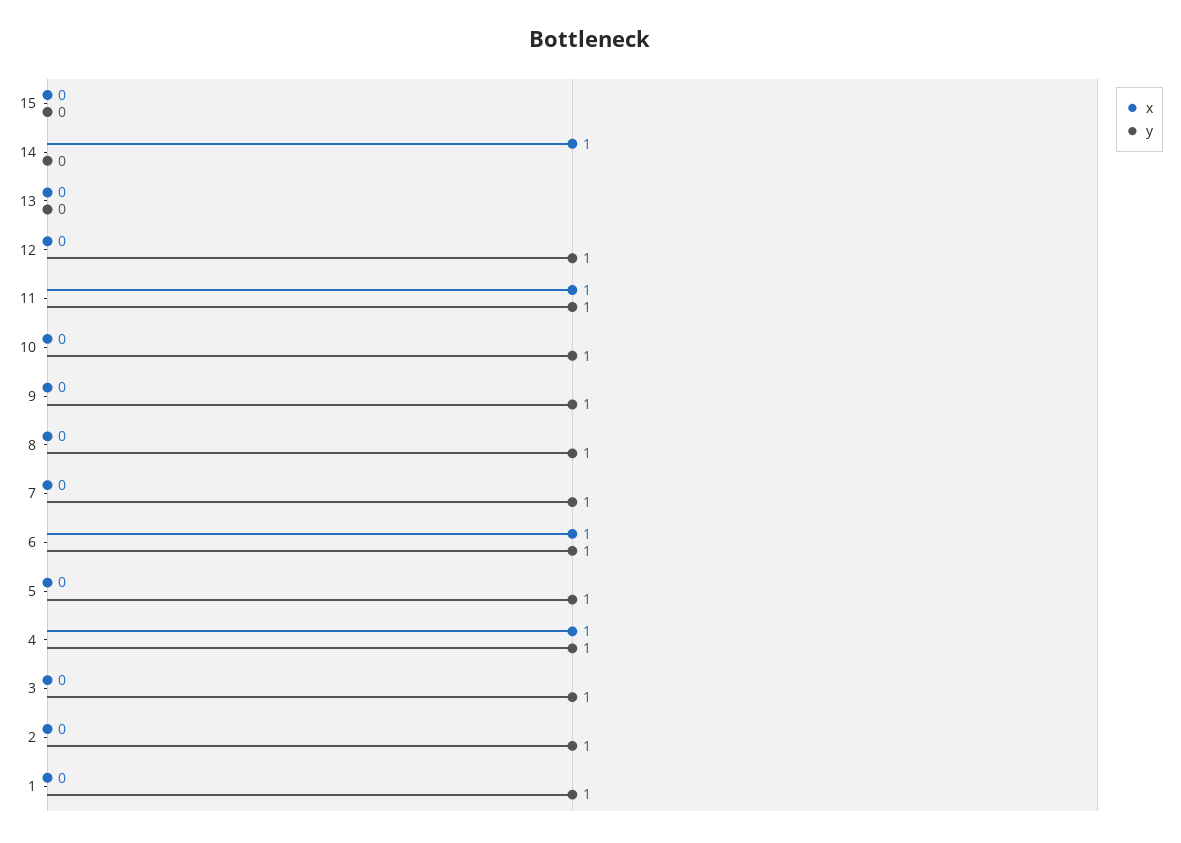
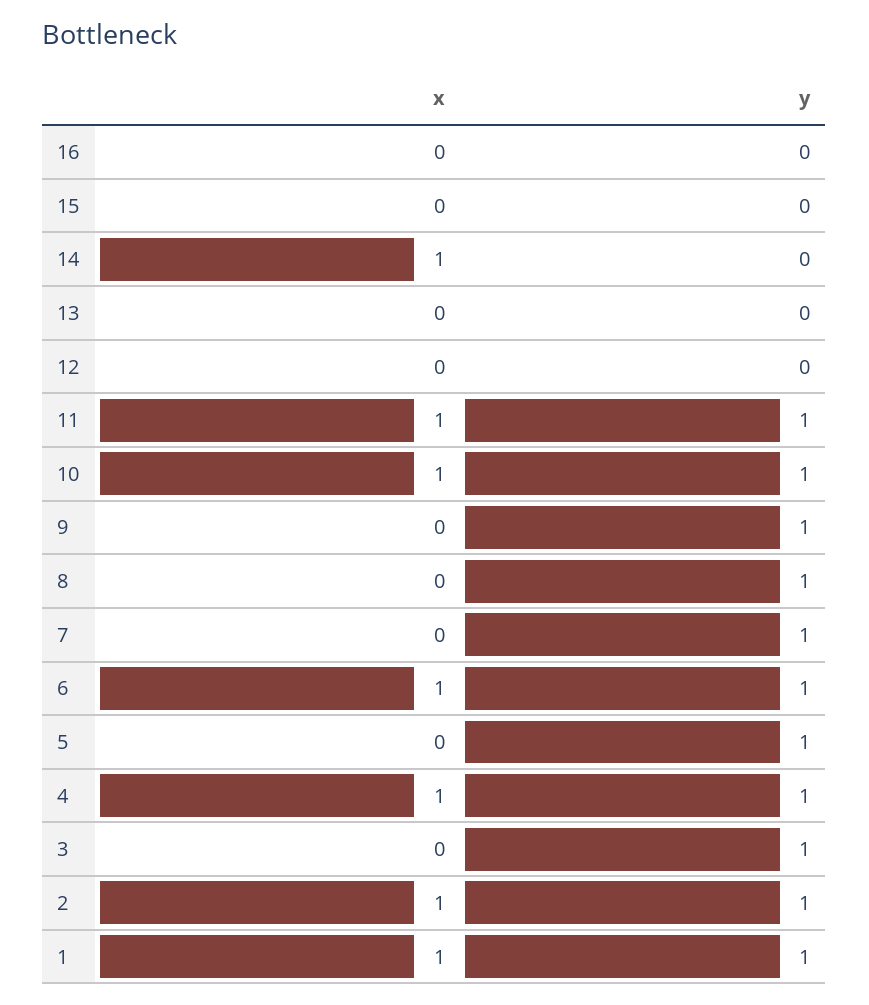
y, 12: 1 -> 0
x, 10: 0 -> 1
x, 2: 0 -> 1
x, 1: 0 -> 1
x, 16: none -> 0
y, 16: none -> 0

